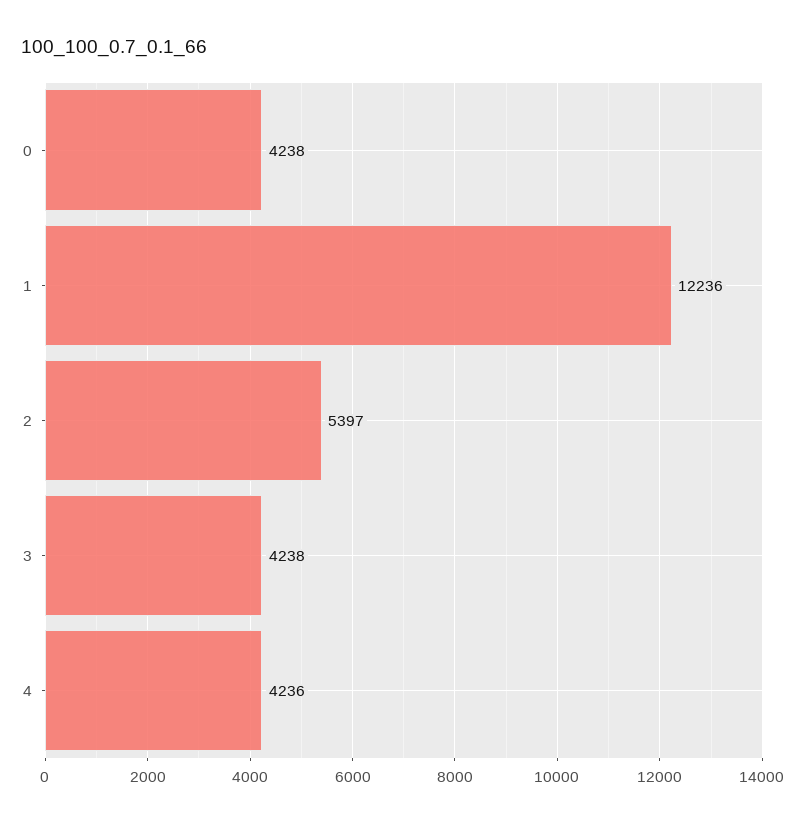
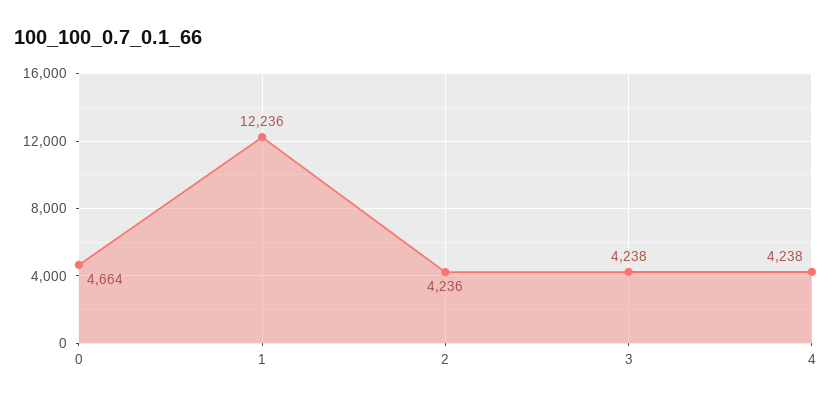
0: 4238 -> 4664
2: 5397 -> 4236
4: 4236 -> 4238

